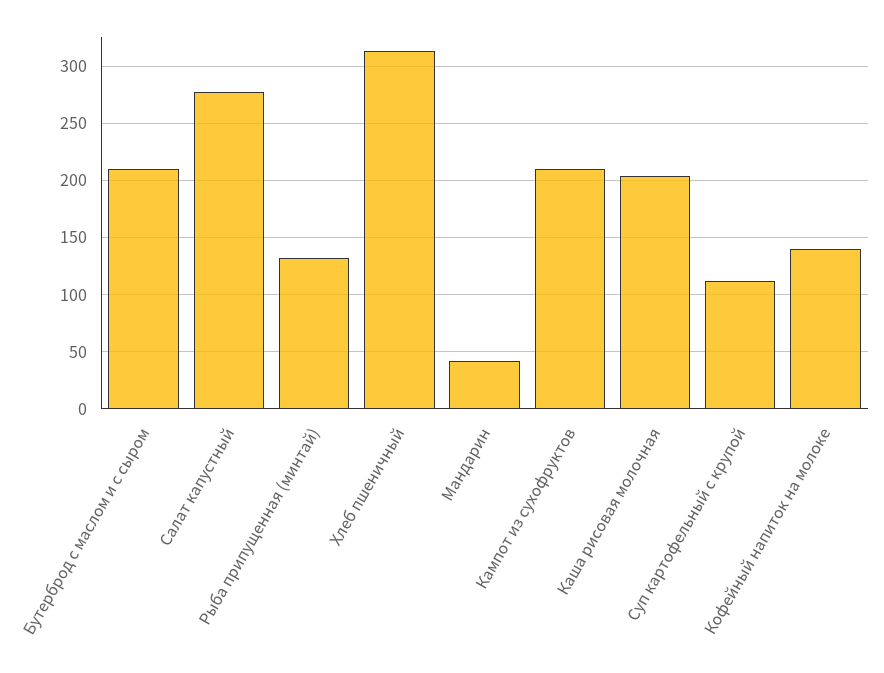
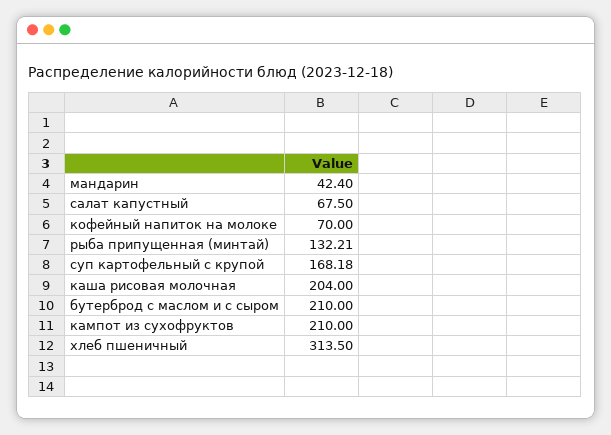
Салат капустный: 280 -> 67.5
Суп картофельный с крупой: 110 -> 168.18
Кофейный напиток на молоке: 140 -> 70

